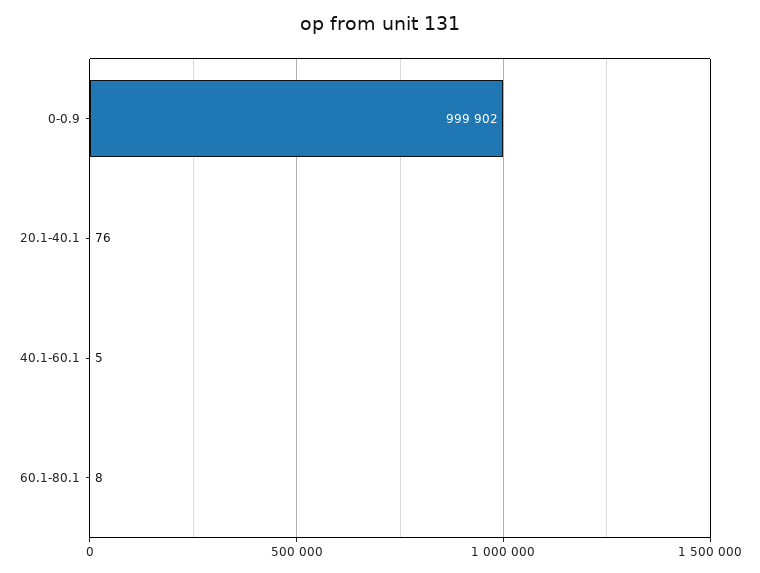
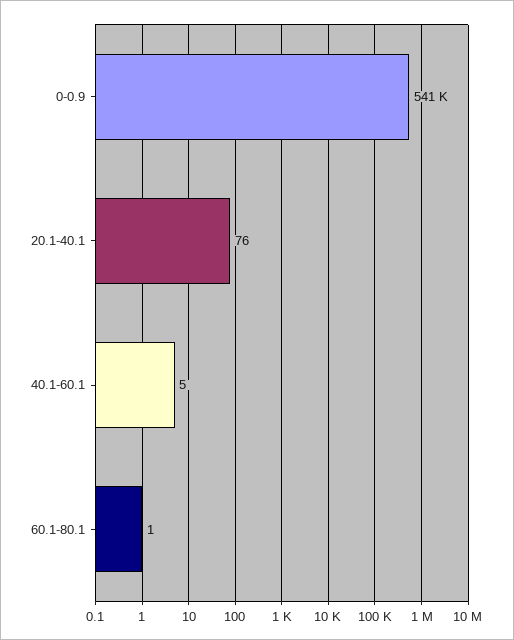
0-0.9: 999902 -> 541000
60.1-80.1: 8 -> 1

